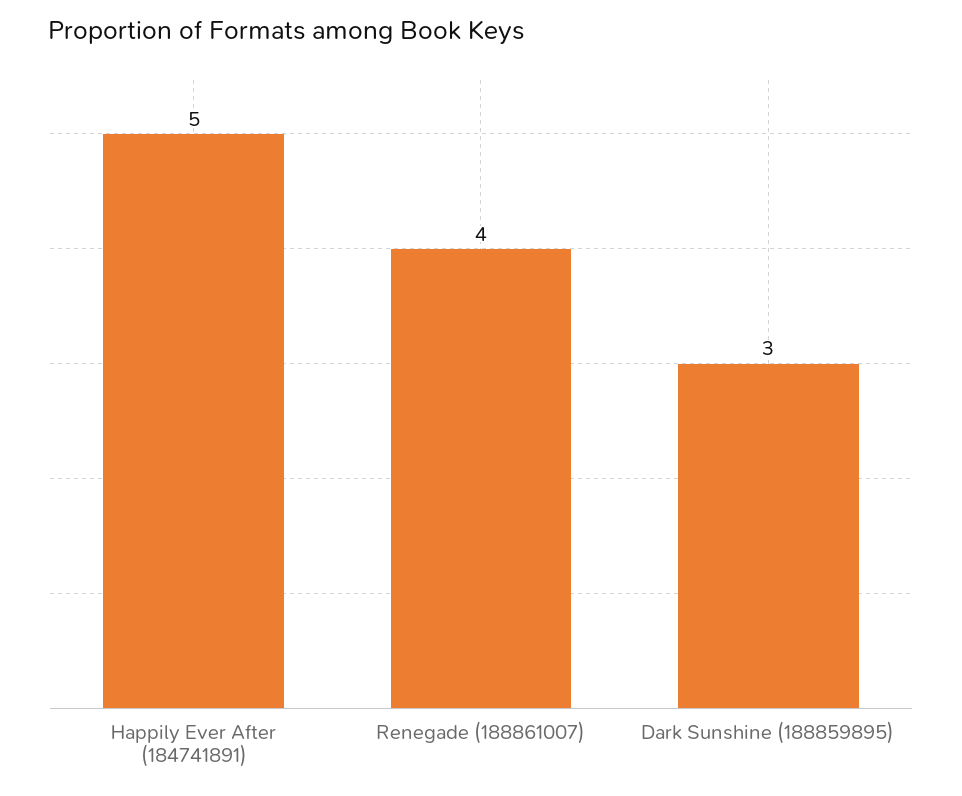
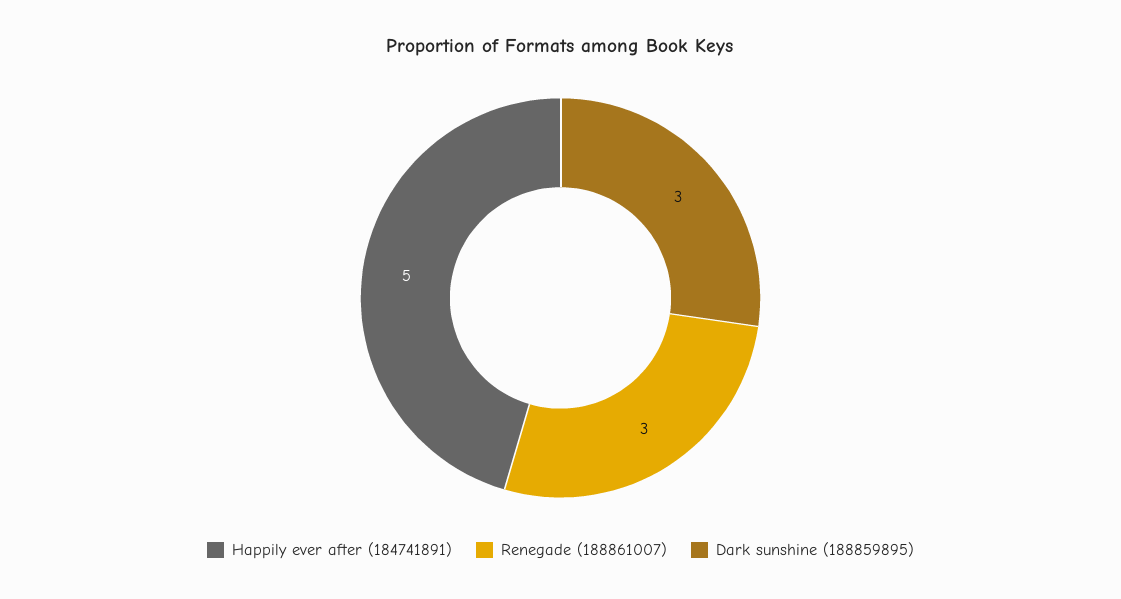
Renegade (188861007): 4 -> 3

